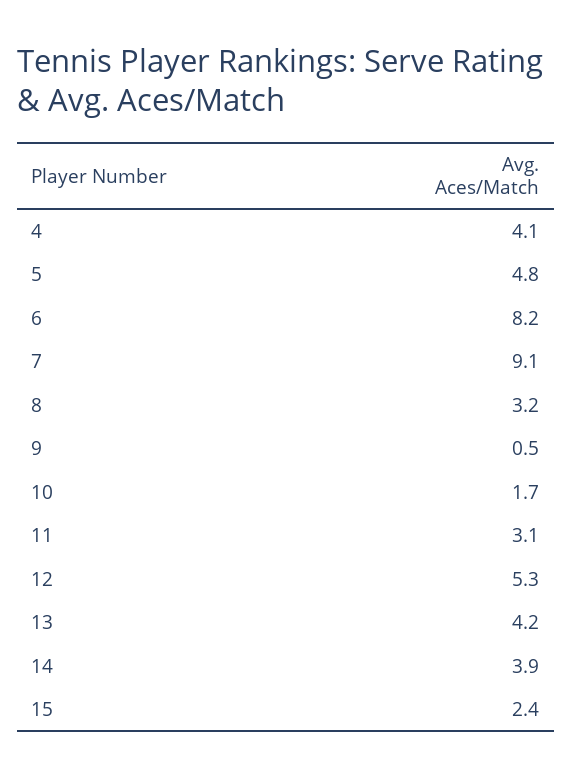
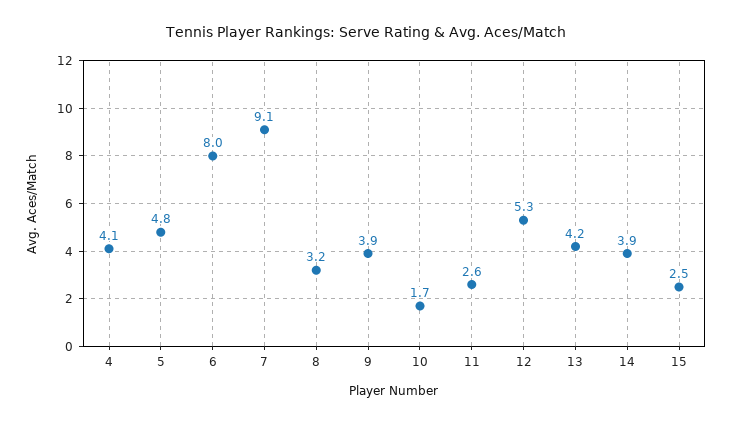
6: 8.2 -> 8
9: 0.5 -> 3.9
11: 3.1 -> 2.6
15: 2.4 -> 2.5

